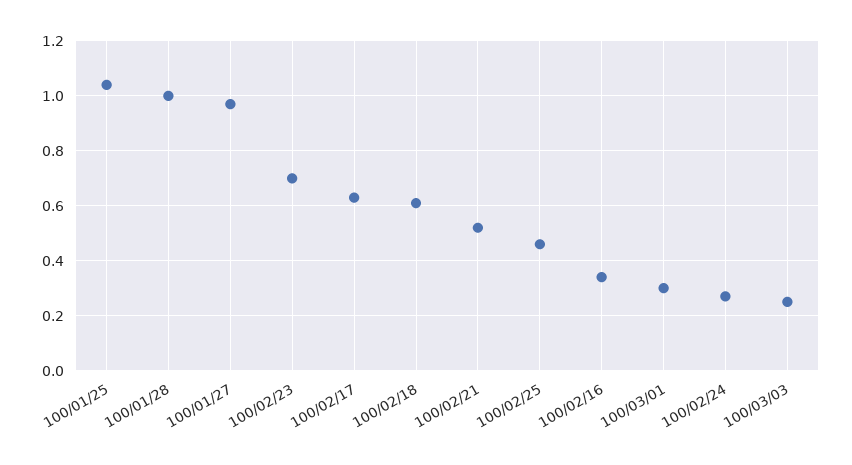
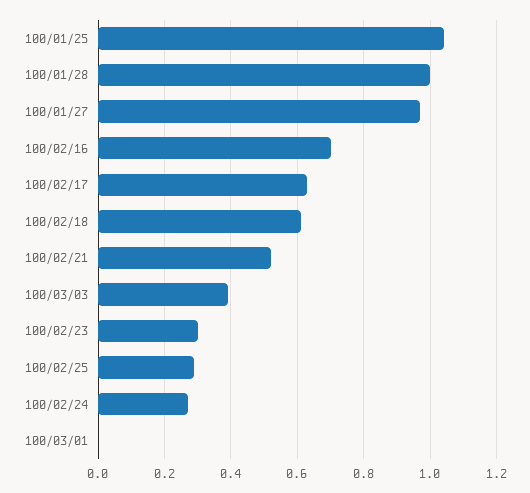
100/02/23: 0.7 -> 0.3
100/02/25: 0.45 -> 0.3
100/02/16: 0.35 -> 0.7
100/03/01: 0.3 -> 0
100/03/03: 0.25 -> 0.4

